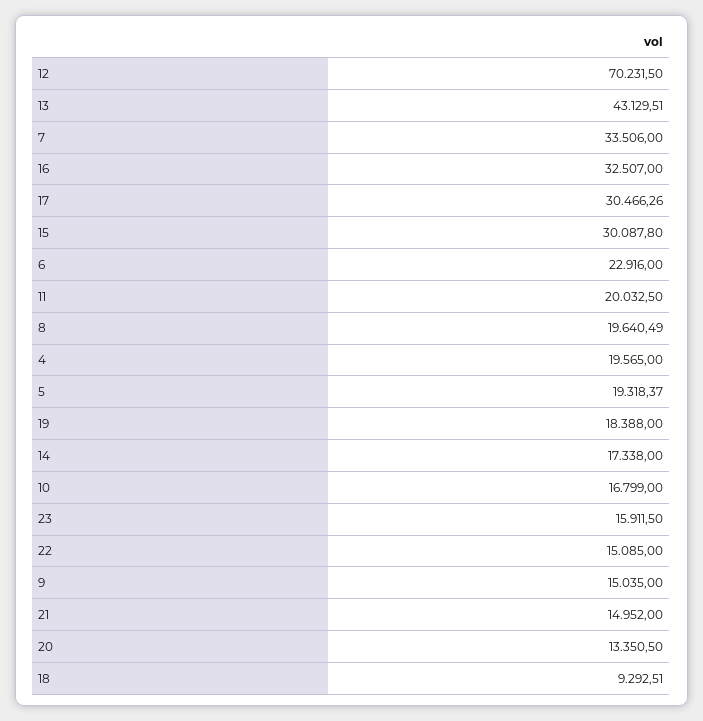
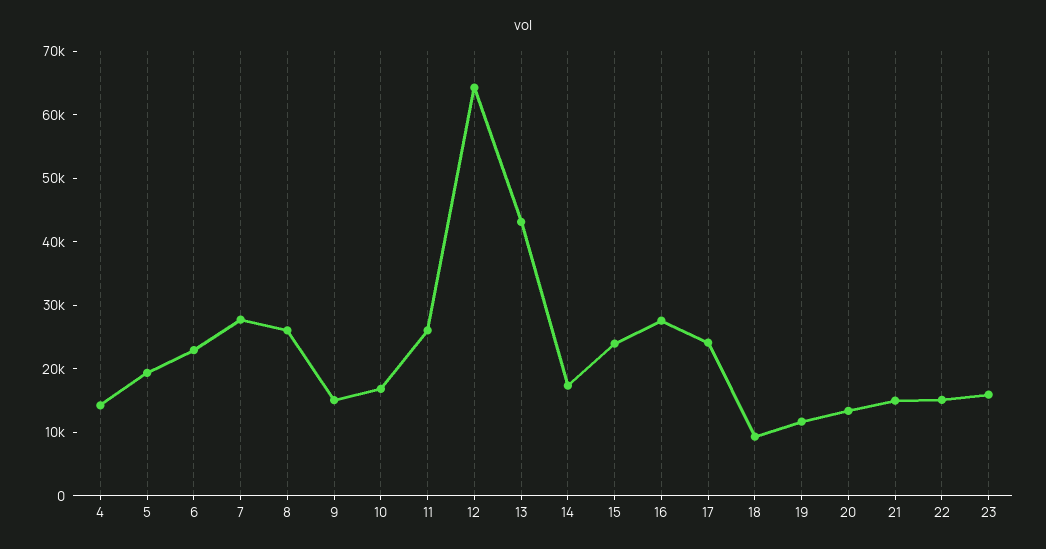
12: 70231.5 -> 64000
7: 33506 -> 28000
16: 32507 -> 28000
17: 30466.26 -> 24000
15: 30087.8 -> 24000
11: 20032.5 -> 26000
8: 19640.49 -> 26000
4: 19565 -> 14000
19: 18388 -> 12000

